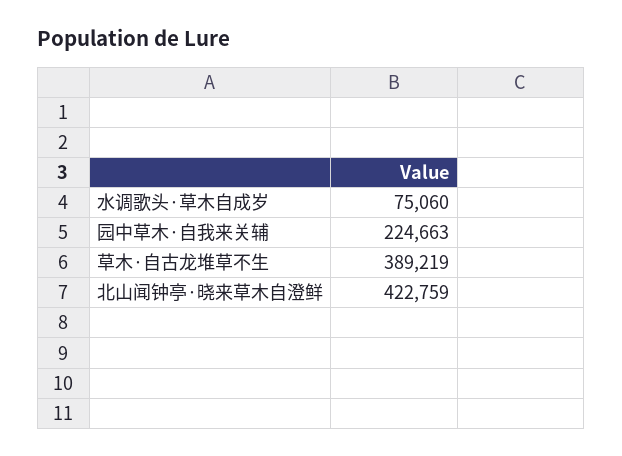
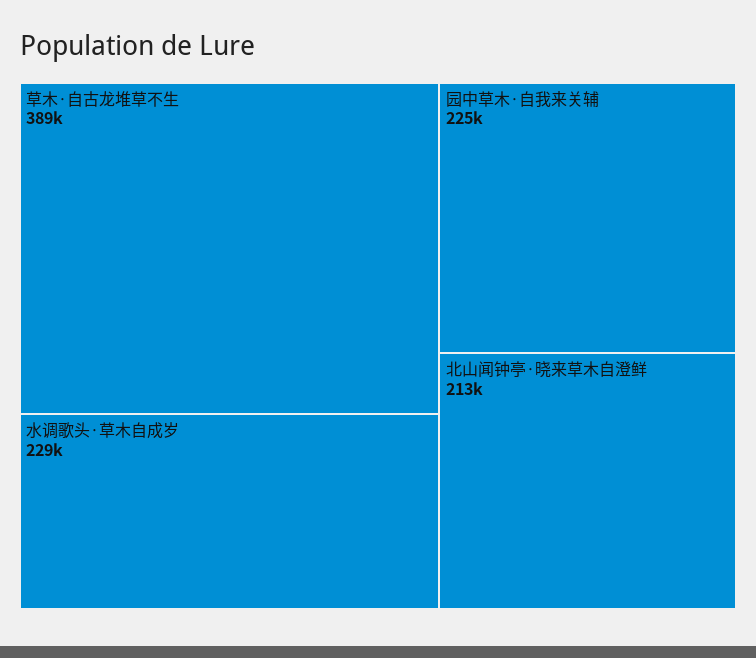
水调歌头·草木自成岁: 75060 -> 229000
北山闻钟亭·晓来草木自澄鲜: 422759 -> 213000

